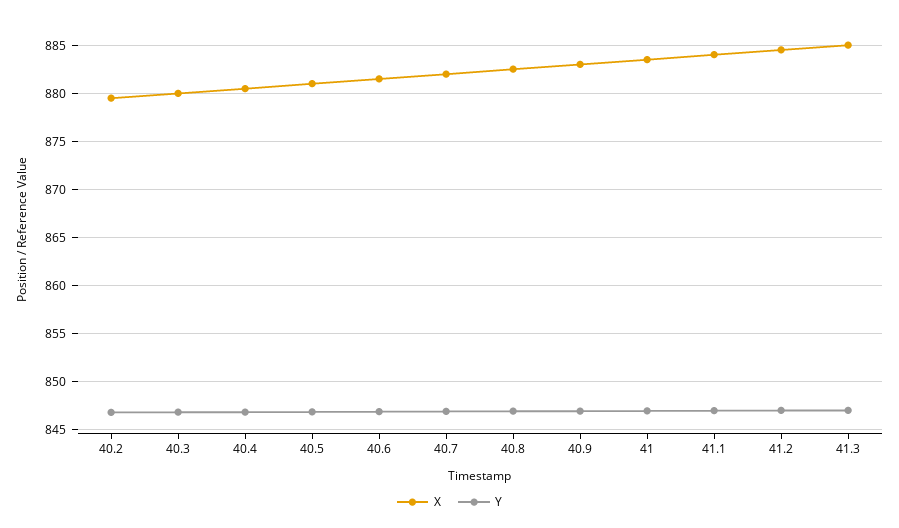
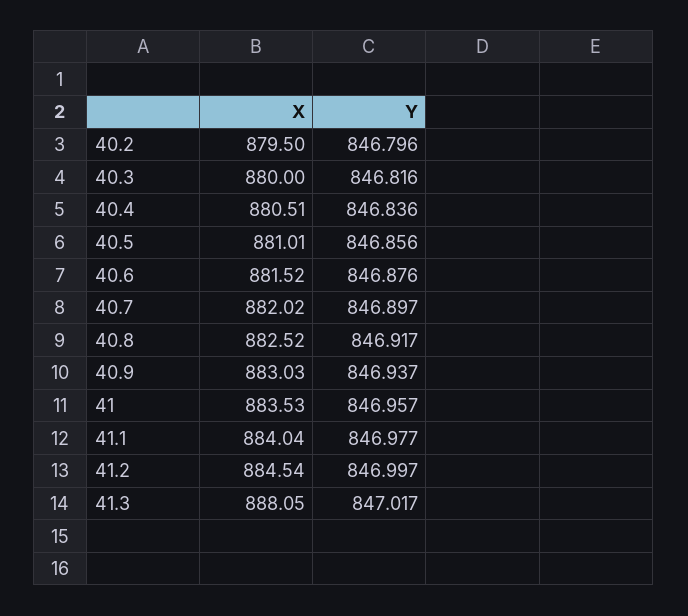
X, 41.3: 885 -> 888.05

